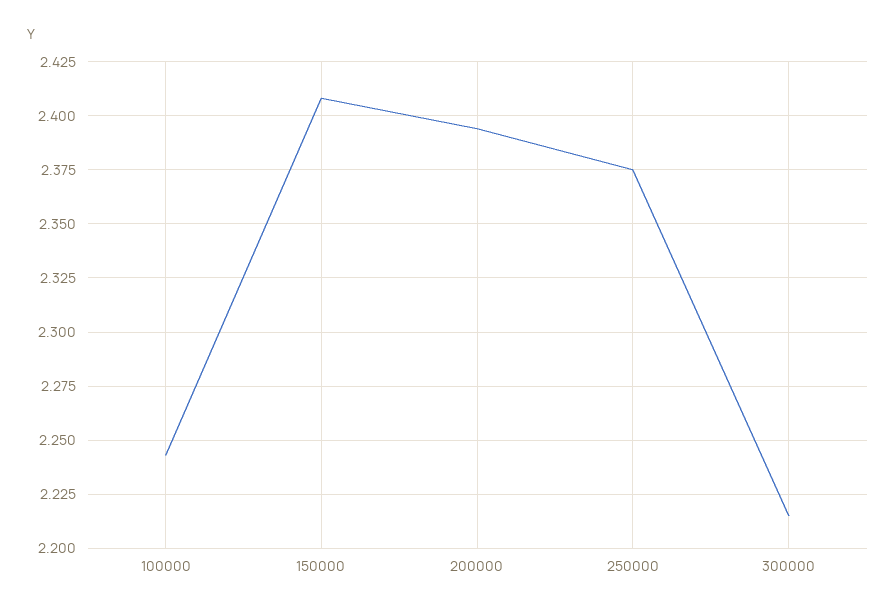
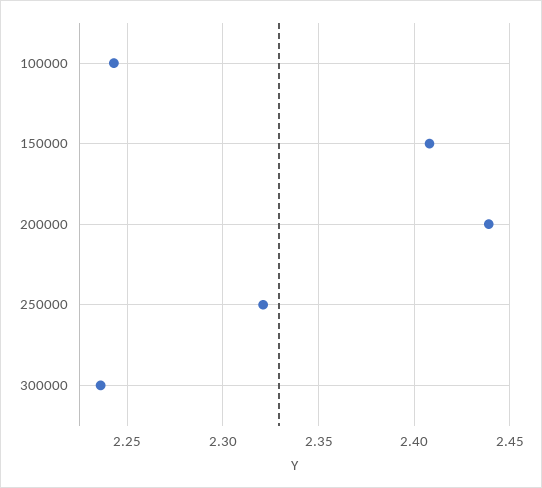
200000: 2.395 -> 2.44
250000: 2.375 -> 2.32
300000: 2.215 -> 2.235

